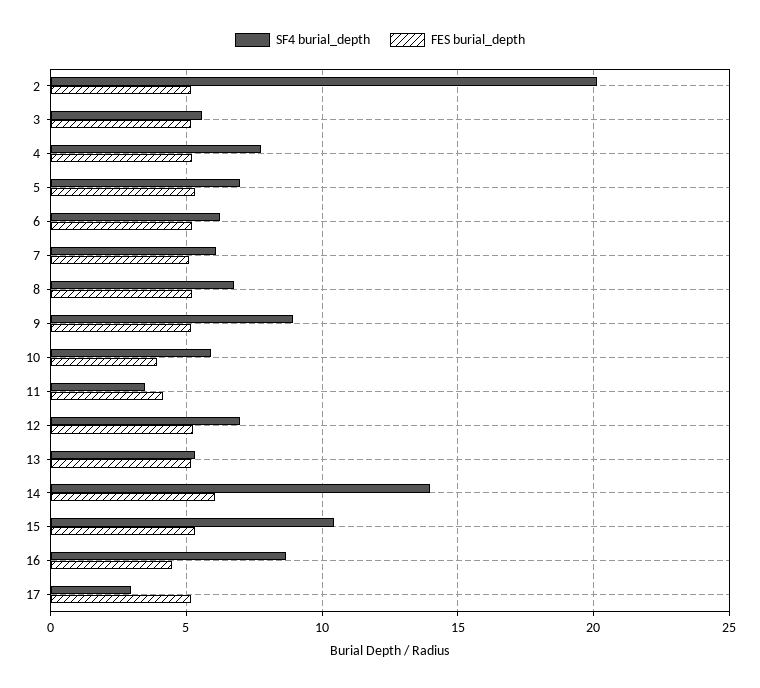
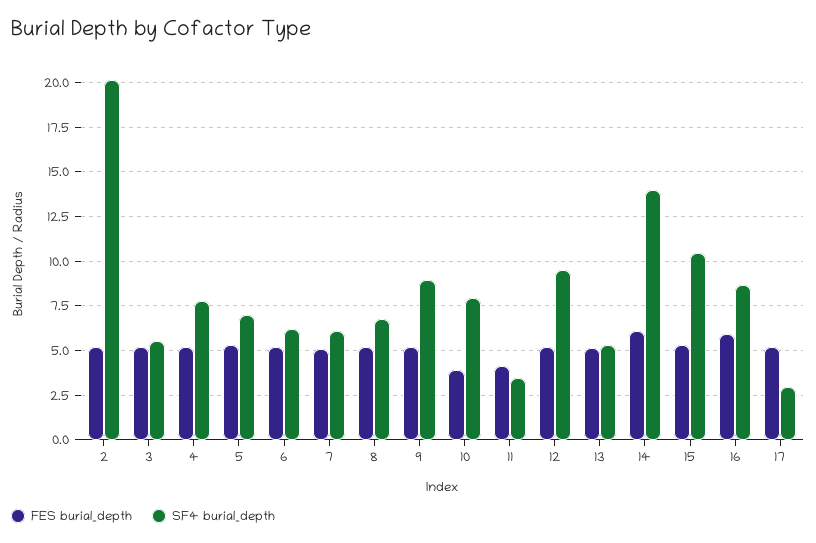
SF4 burial_depth, 10: 6 -> 8
SF4 burial_depth, 12: 7 -> 9.5
FES burial_depth, 16: 4.5 -> 6

